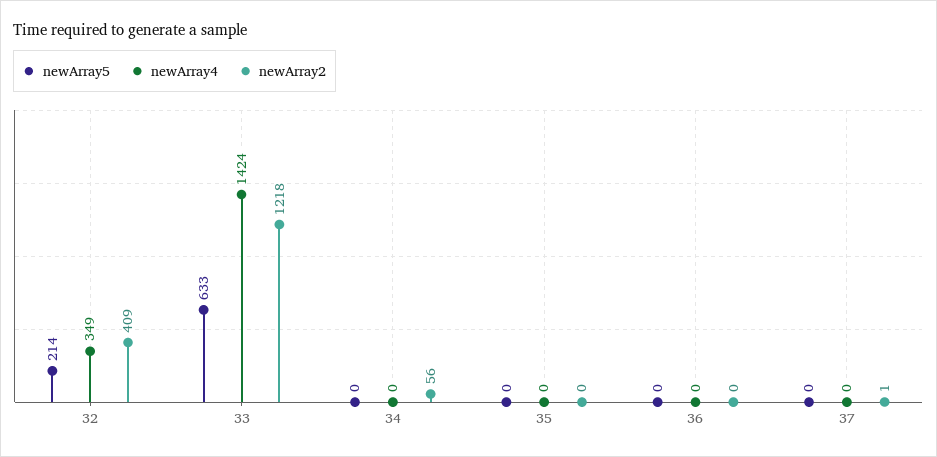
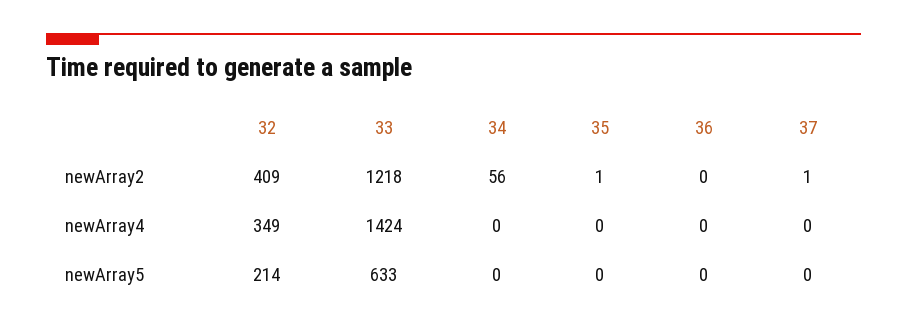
newArray2, 35: 0 -> 1

